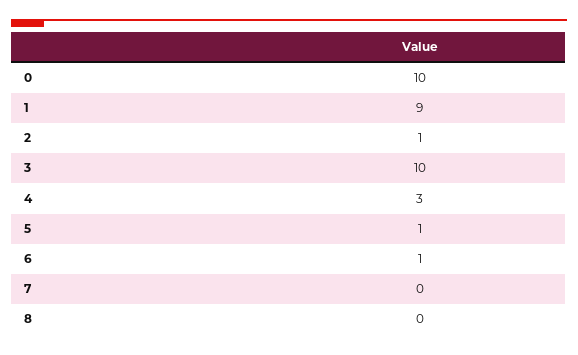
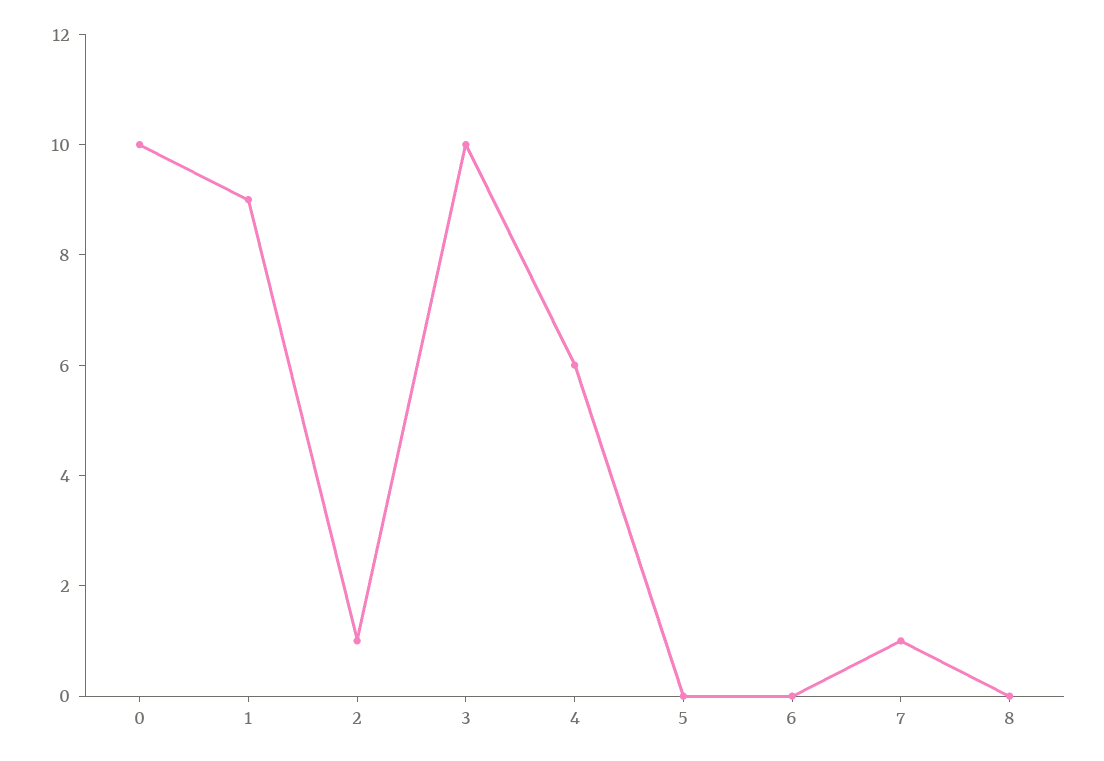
4: 3 -> 6
5: 1 -> 0
6: 1 -> 0
7: 0 -> 1

